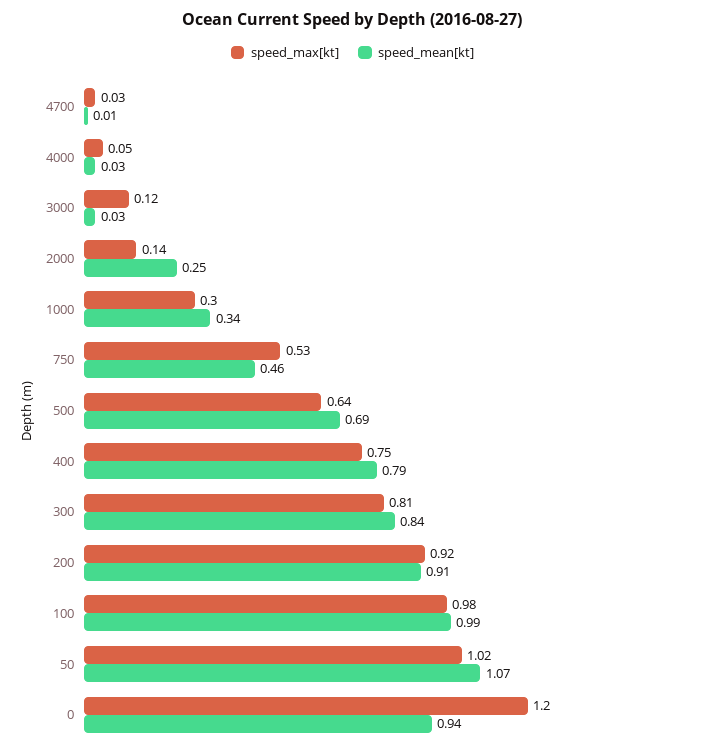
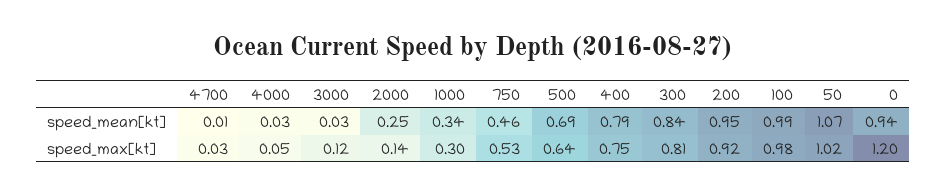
speed_mean[kt], 200: 0.91 -> 0.95

